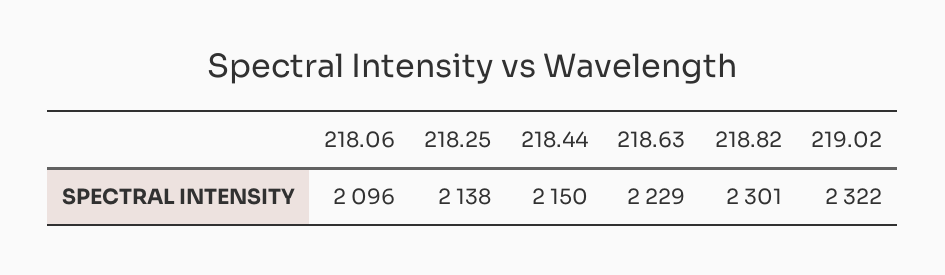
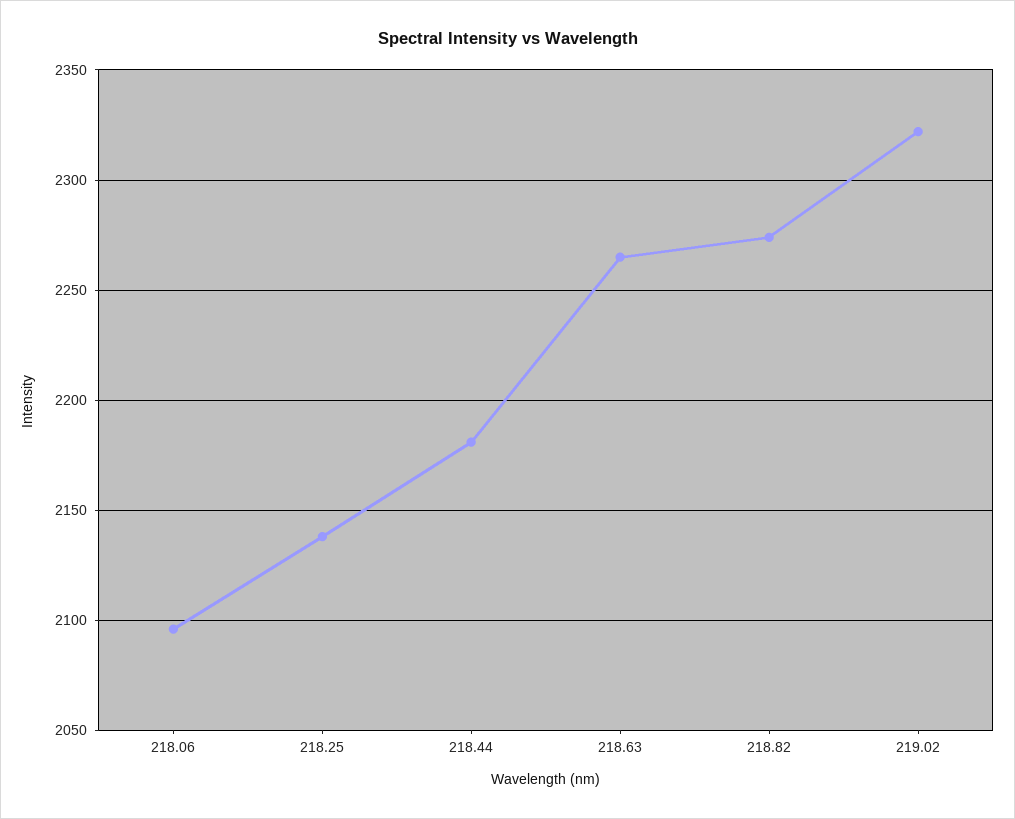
218.44: 2150 -> 2180
218.63: 2229 -> 2265
218.82: 2301 -> 2275

